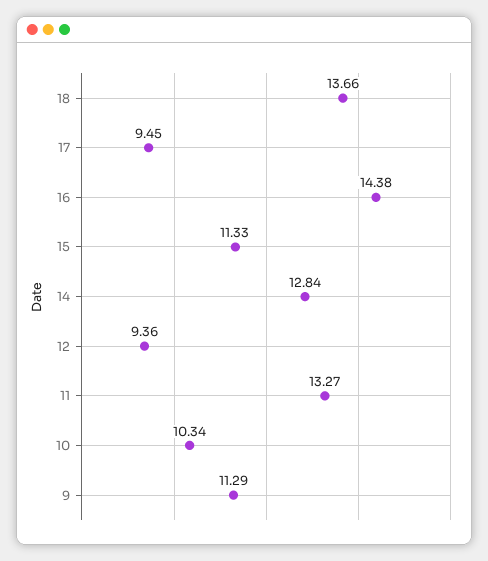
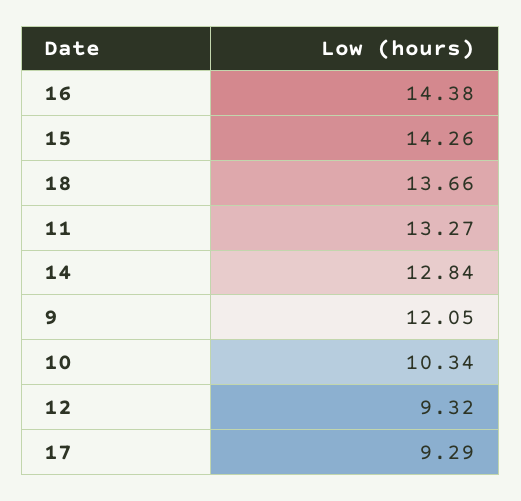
17: 9.45 -> 9.29
15: 11.33 -> 14.26
12: 9.36 -> 9.32
9: 11.29 -> 12.05

